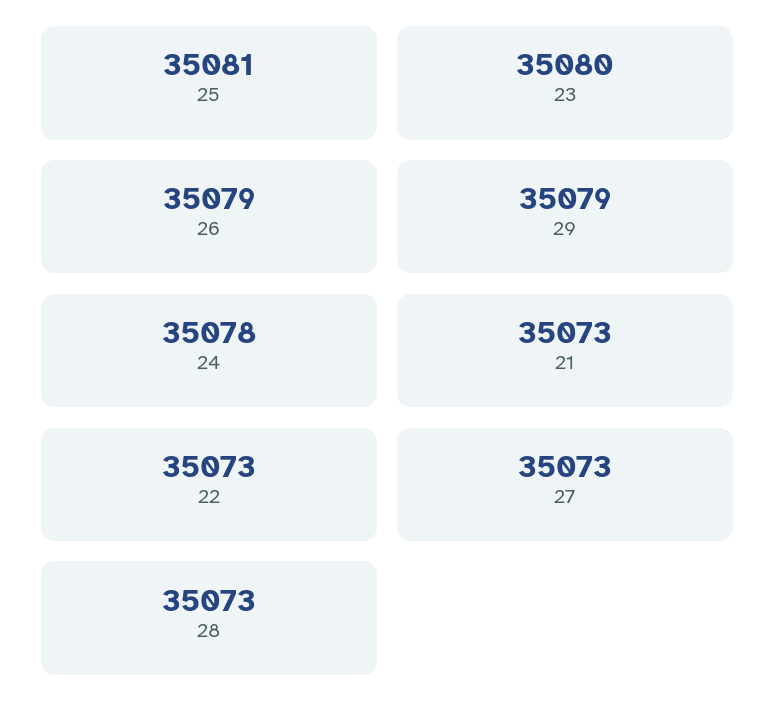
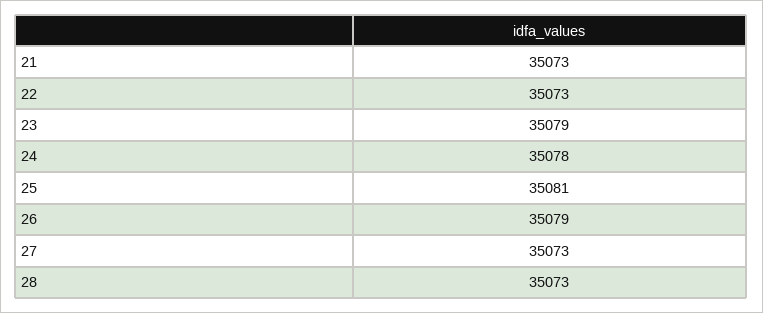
23: 35080 -> 35079
29: 35079 -> none

